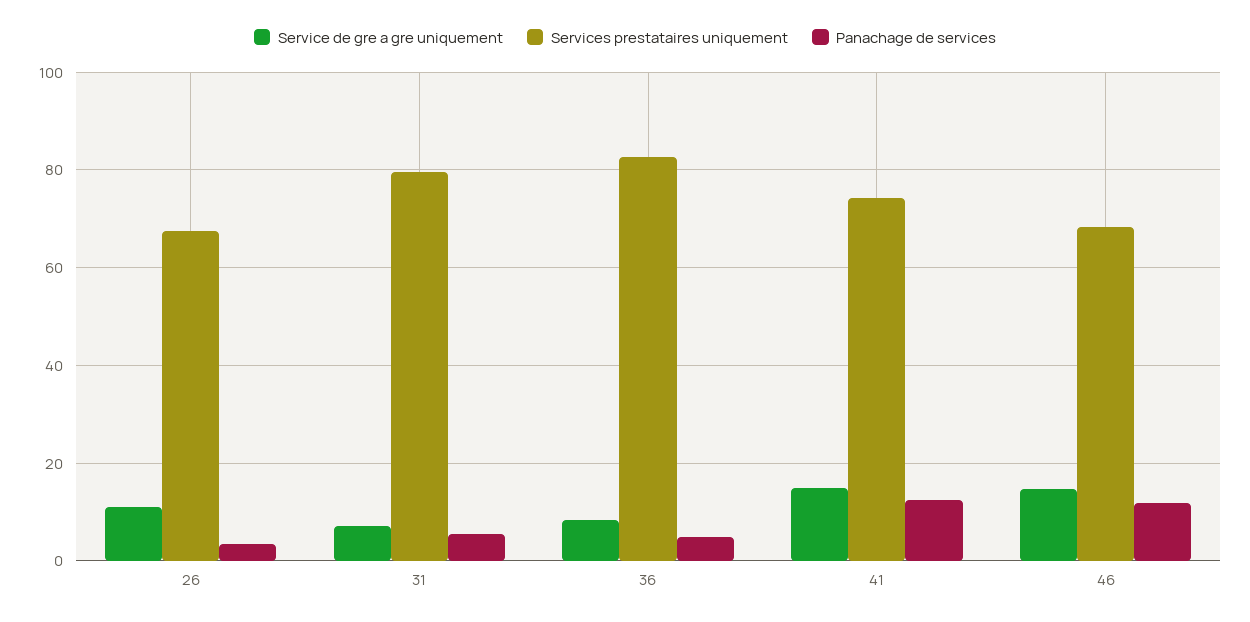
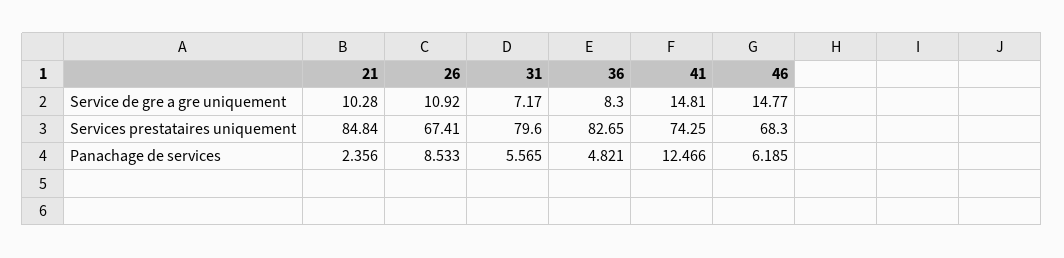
Panachage de services, 26: 4 -> 8.533
Panachage de services, 46: 12 -> 6.185
Service de gre a gre uniquement, 21: none -> 10.28
Services prestataires uniquement, 21: none -> 84.84
Panachage de services, 21: none -> 2.356

